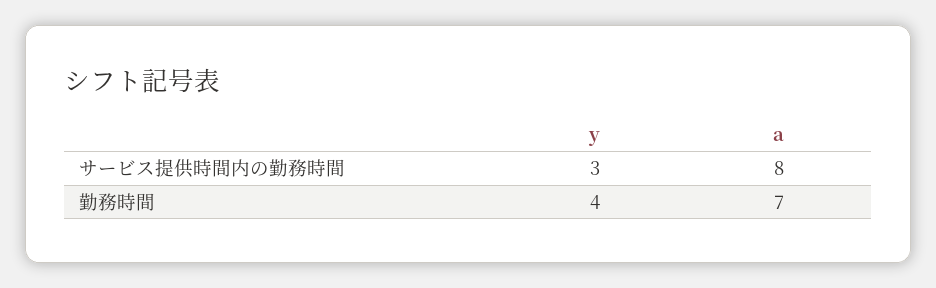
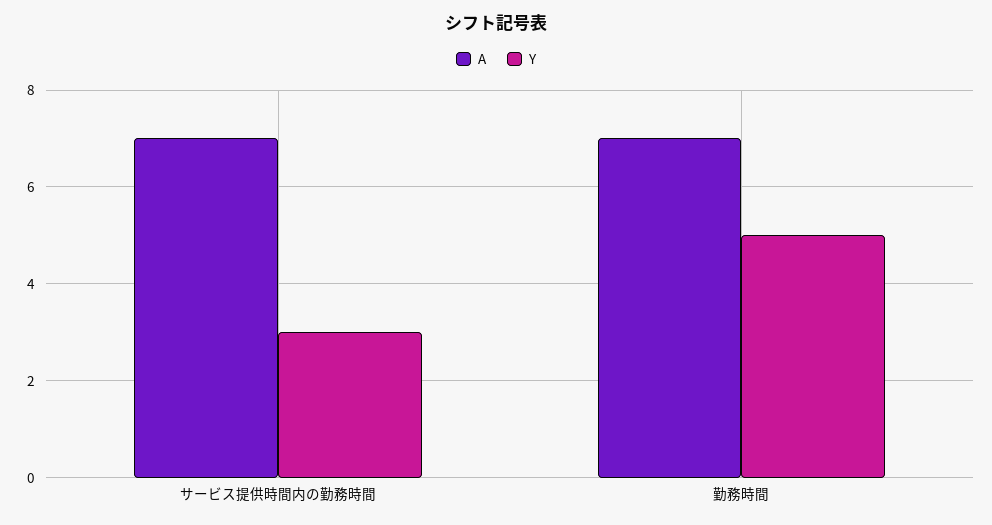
a, サービス提供時間内の勤務時間: 8 -> 7
y, 勤務時間: 4 -> 5

